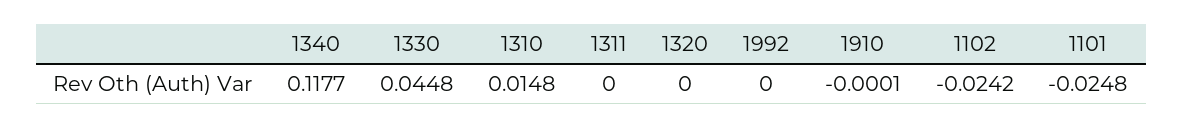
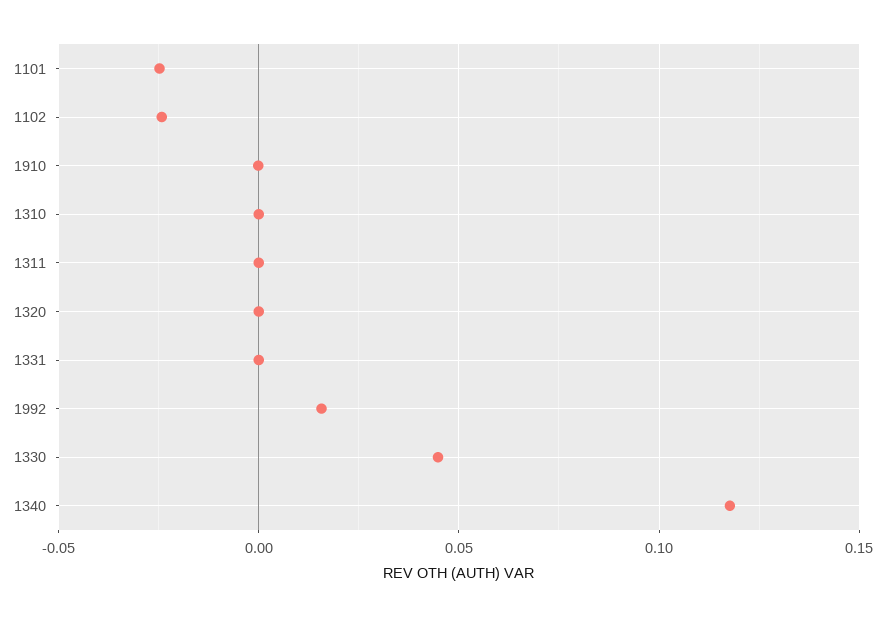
1310: 0.0148 -> 0
1992: 0 -> 0.015
1331: none -> 0

